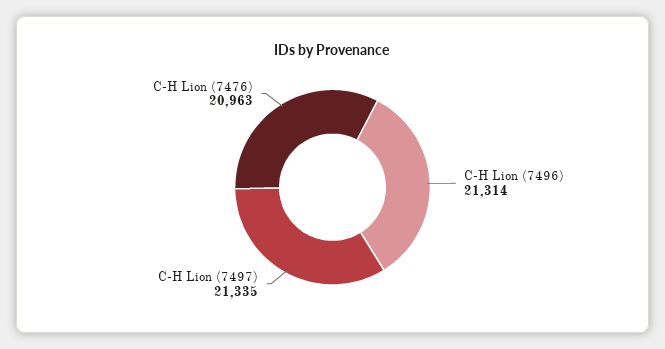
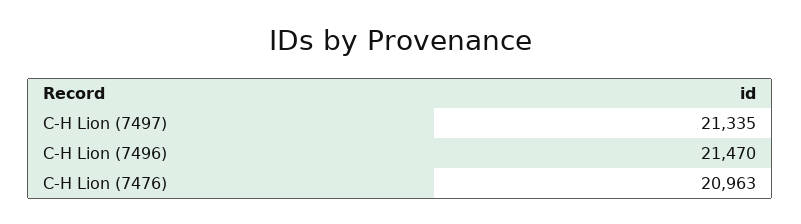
C-H Lion (7496): 21314 -> 21470

